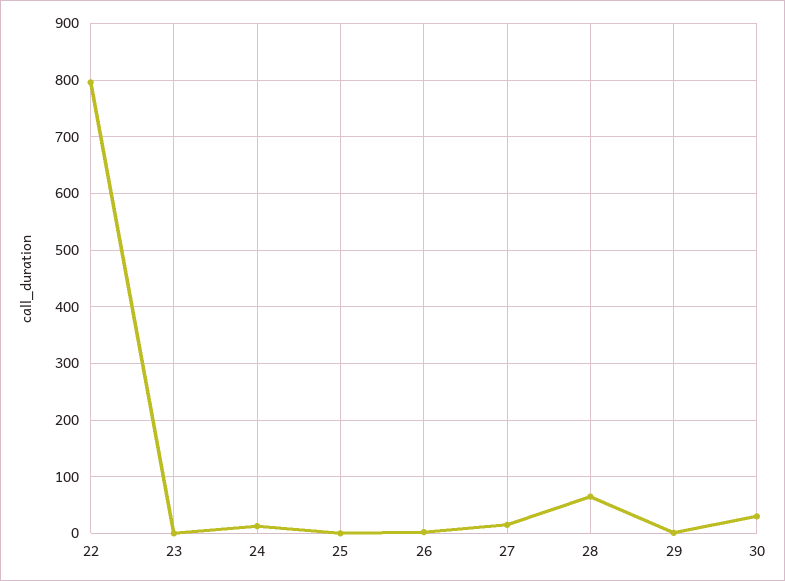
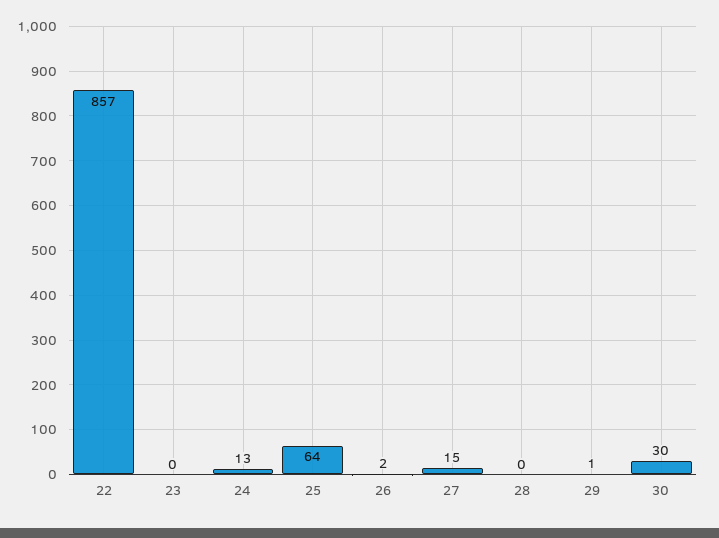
22: 800 -> 857
25: 0 -> 64
28: 60 -> 0

